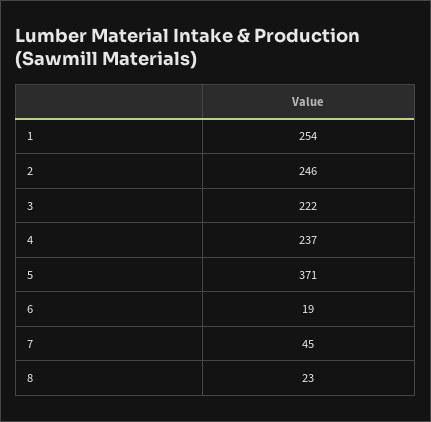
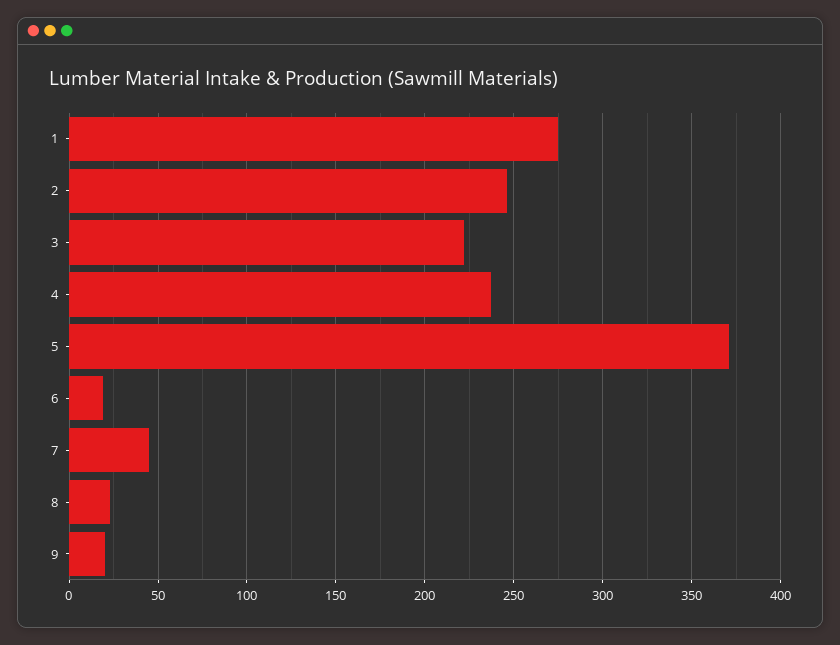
1: 254 -> 275
9: none -> 20

